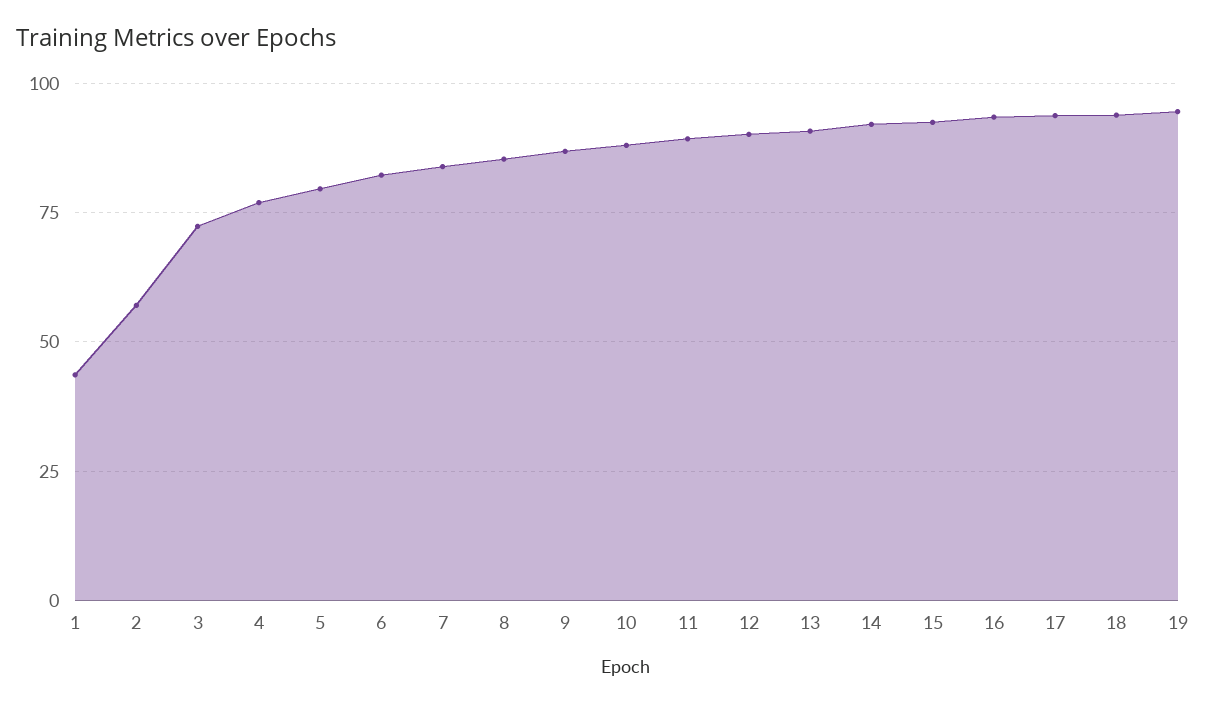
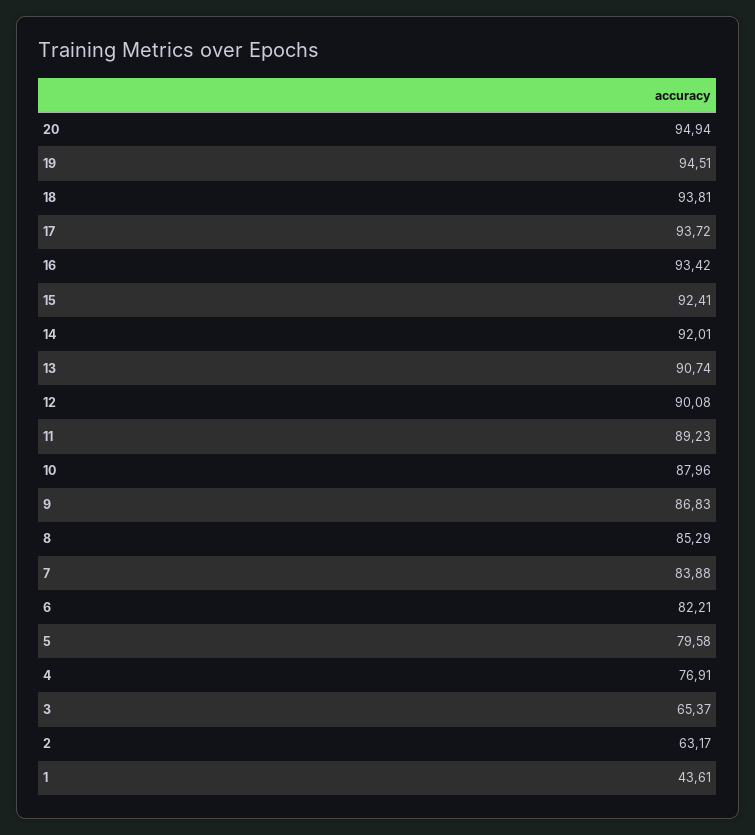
2: 57.5 -> 63.17
3: 72.5 -> 65.37
20: none -> 94.94

